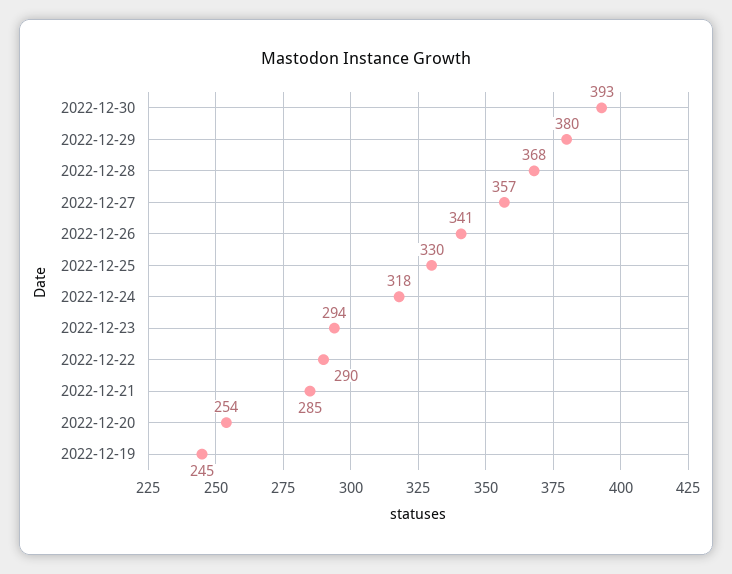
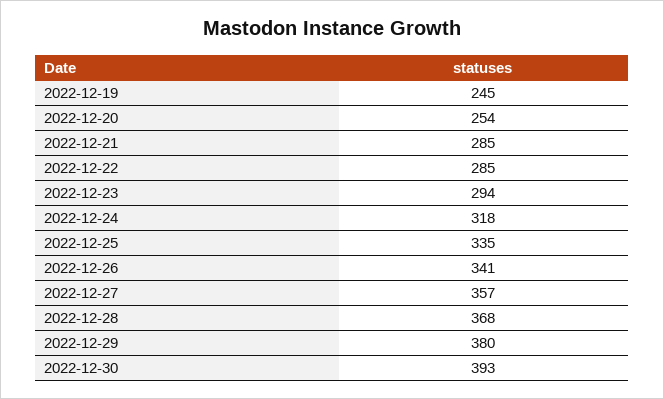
2022-12-25: 330 -> 335
2022-12-22: 290 -> 285

